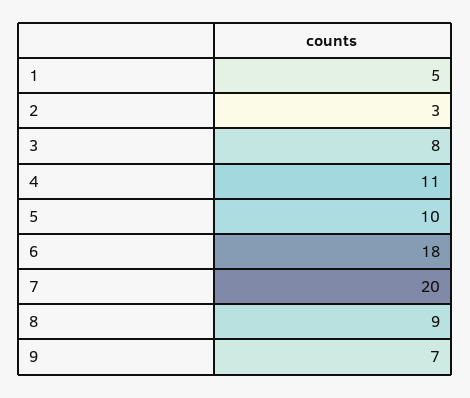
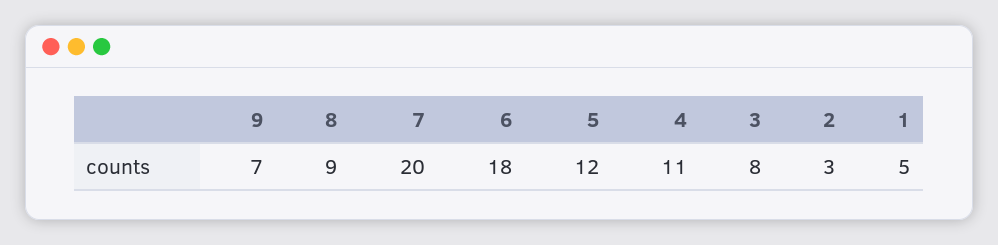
5: 10 -> 12

